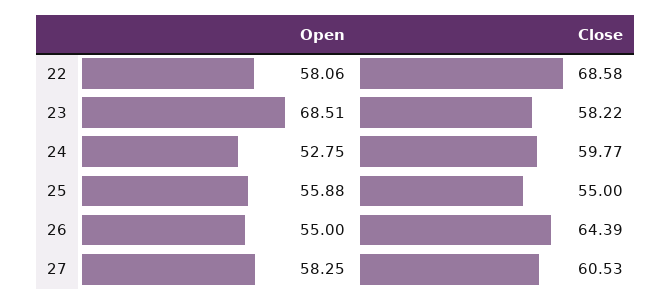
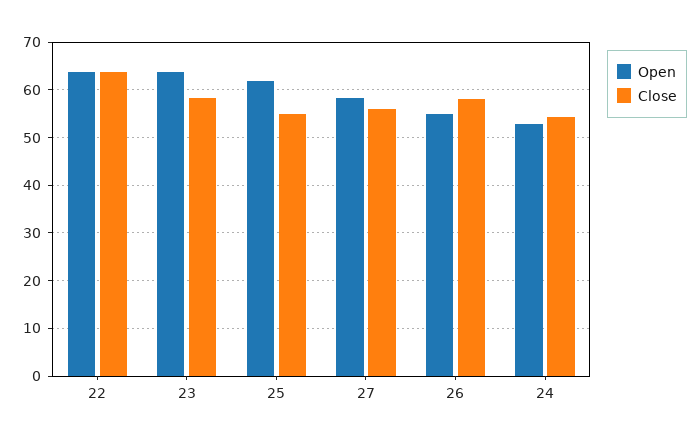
Open, 22: 58.06 -> 64
Close, 22: 68.58 -> 64
Open, 23: 68.51 -> 64
Close, 24: 59.77 -> 54
Open, 25: 55.88 -> 62
Close, 26: 64.39 -> 58
Close, 27: 60.53 -> 56

